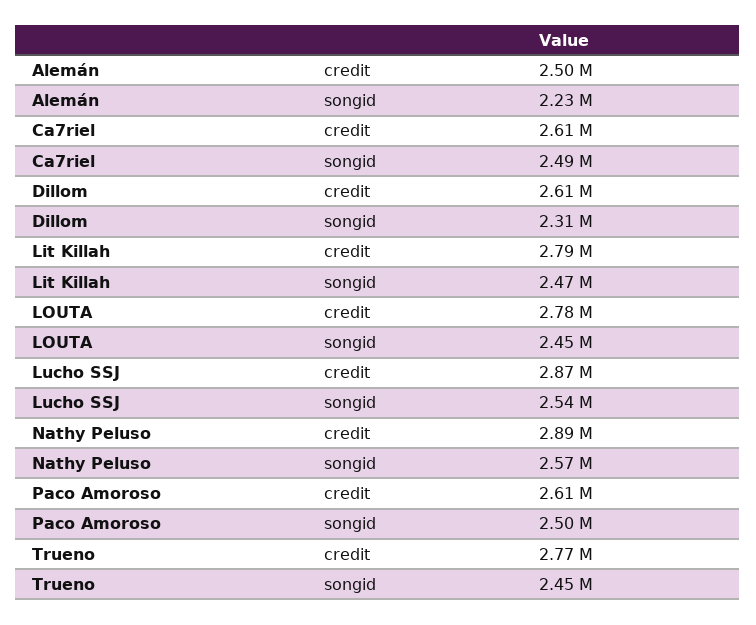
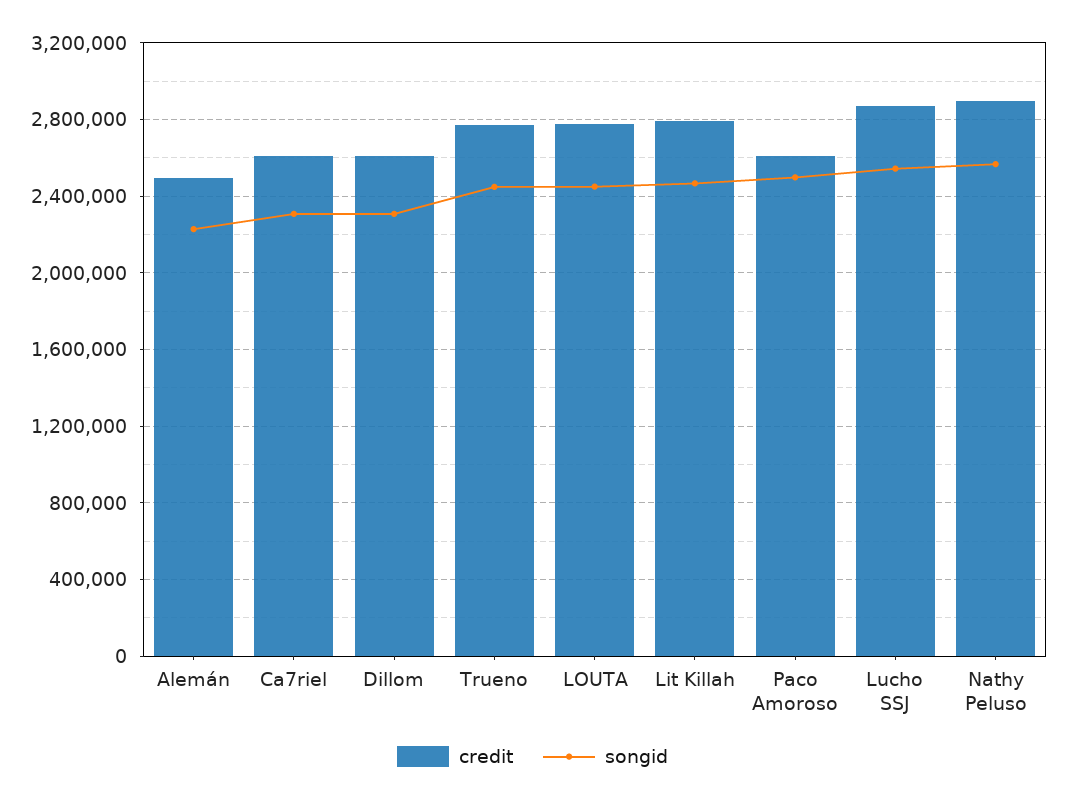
songid, Ca7riel: 2490000 -> 2300000

